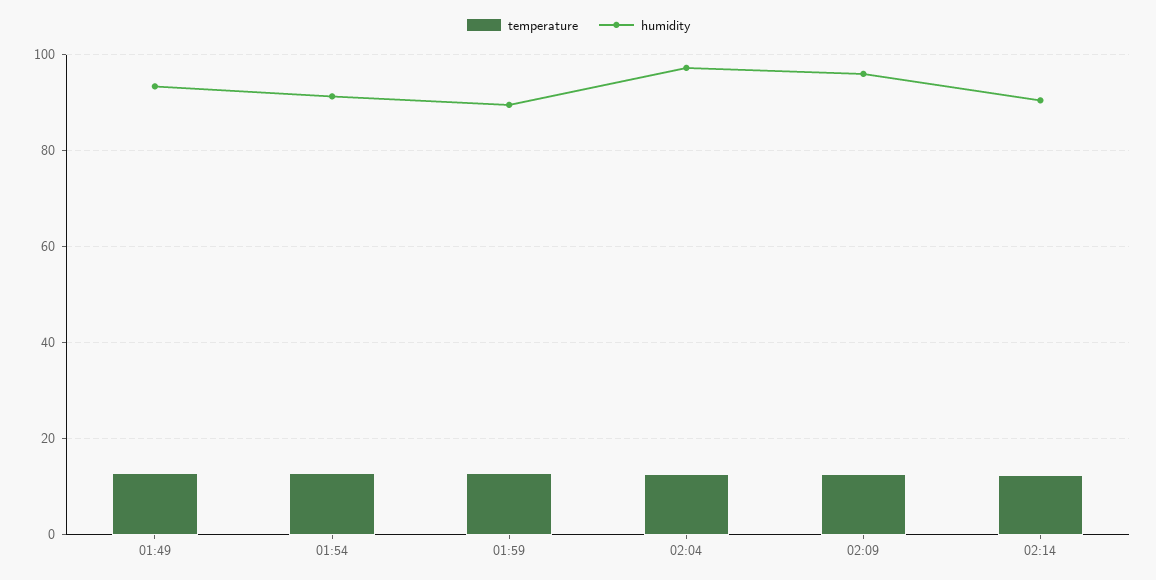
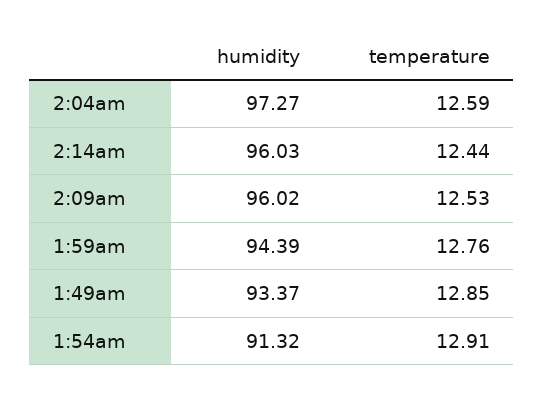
humidity, 01:59: 90 -> 94.39
humidity, 02:14: 90 -> 96.03

